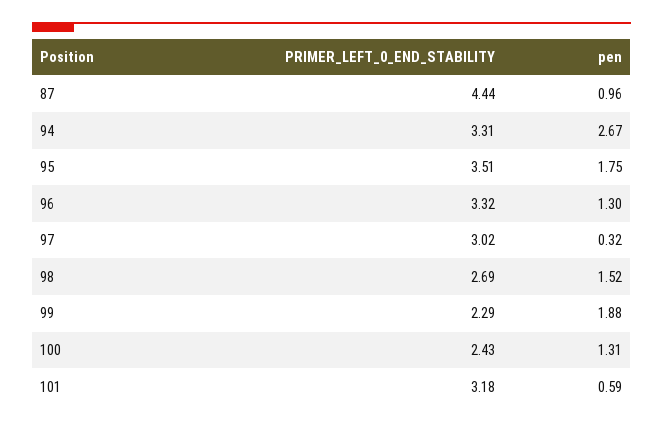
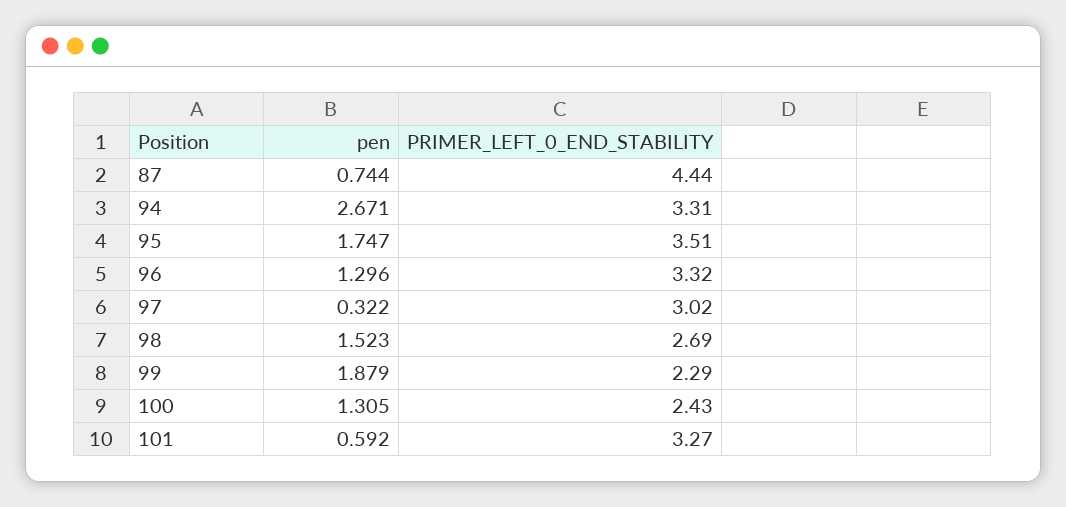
pen, 87: 0.96 -> 0.744
PRIMER_LEFT_0_END_STABILITY, 101: 3.18 -> 3.27

